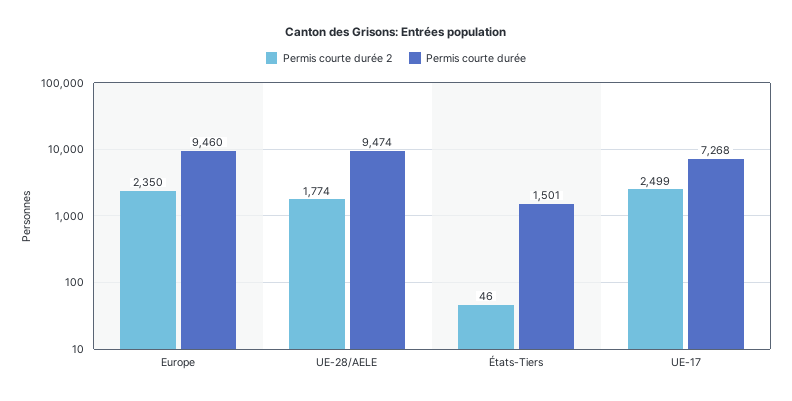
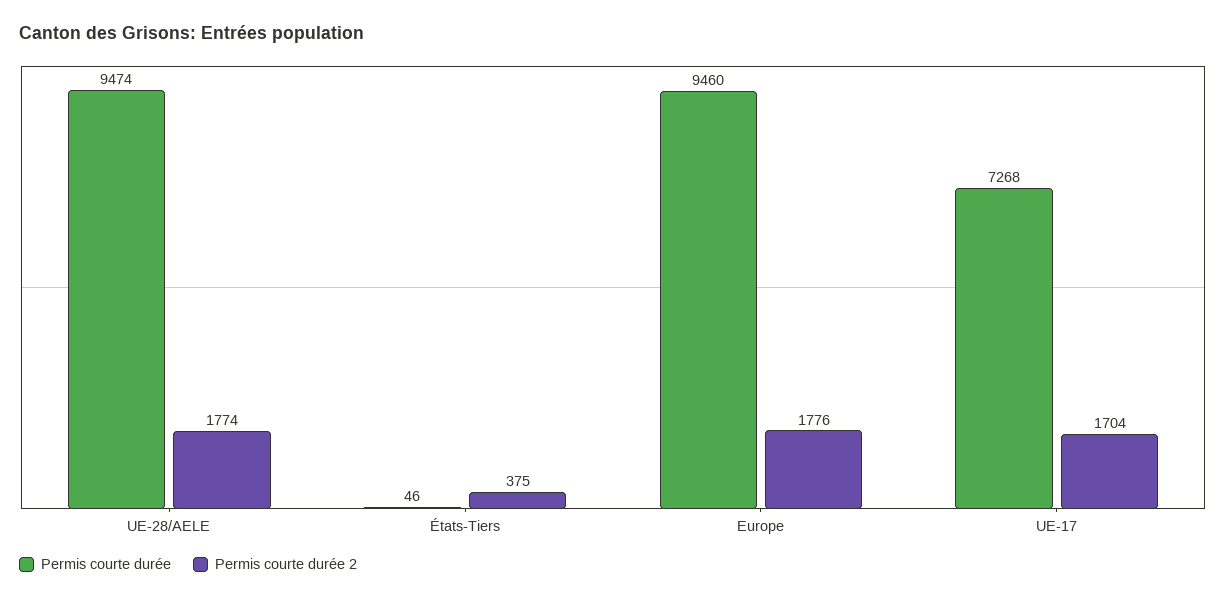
Permis courte durée 2, Europe: 2350 -> 1776
Permis courte durée 2, États-Tiers: 46 -> 375
Permis courte durée, États-Tiers: 1501 -> 46
Permis courte durée 2, UE-17: 2499 -> 1704

